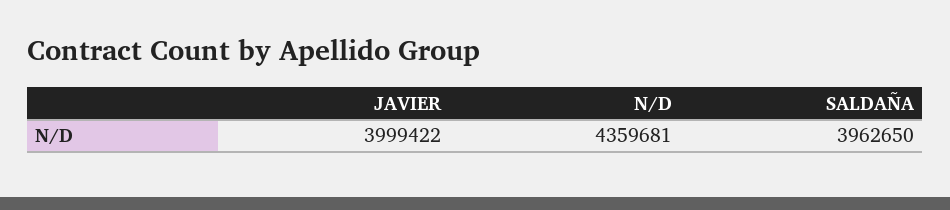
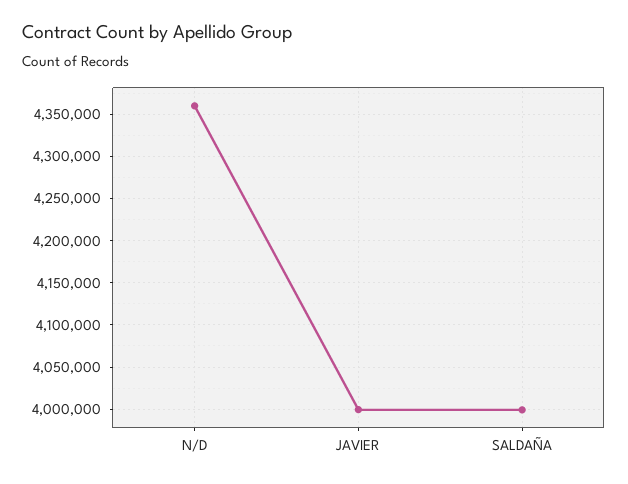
SALDAÑA: 3962650 -> 4000000

